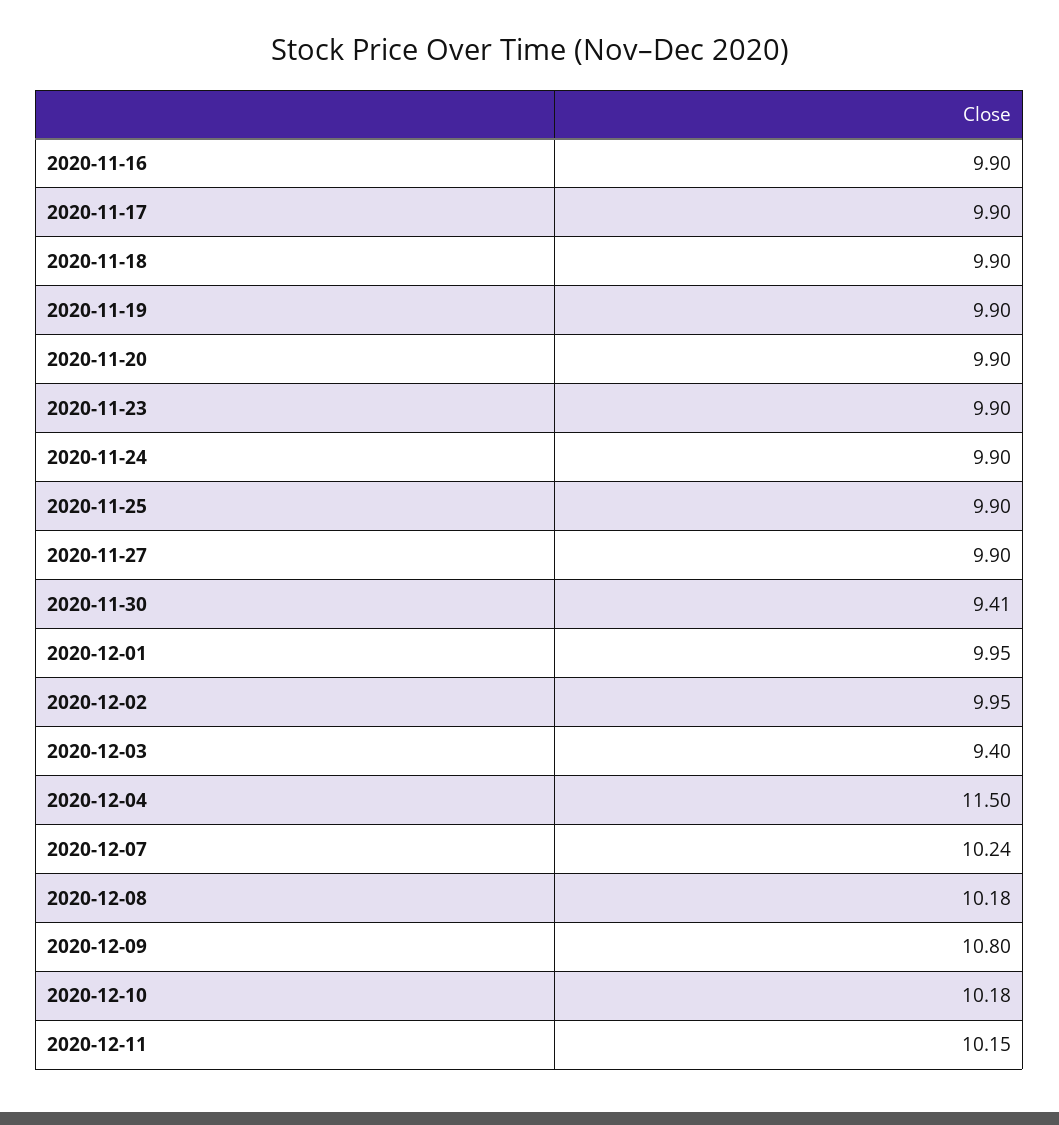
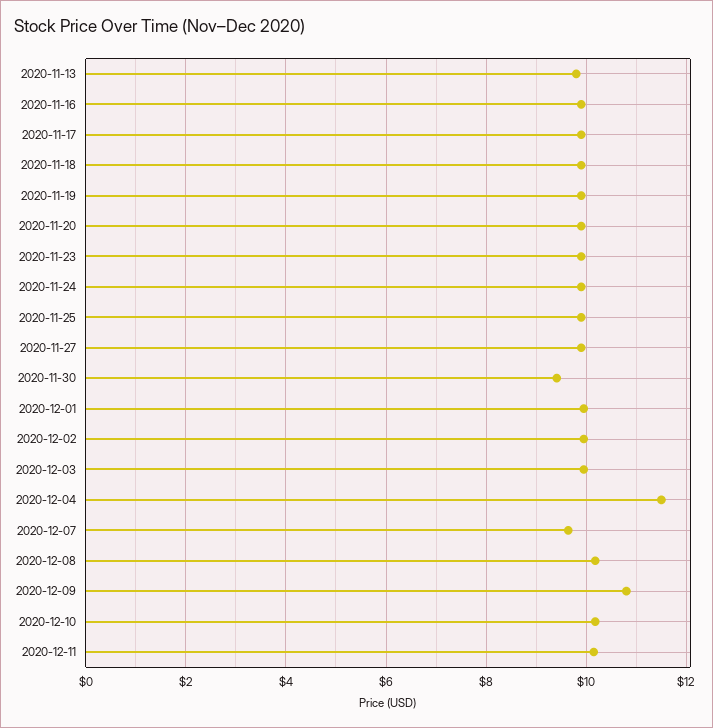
2020-12-03: 9.4 -> 10
2020-12-07: 10.24 -> 9.6
2020-11-13: none -> 9.8

